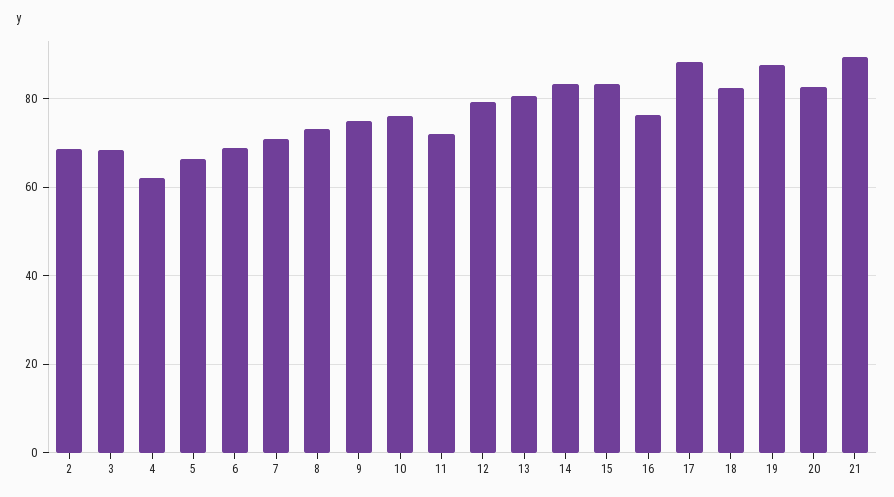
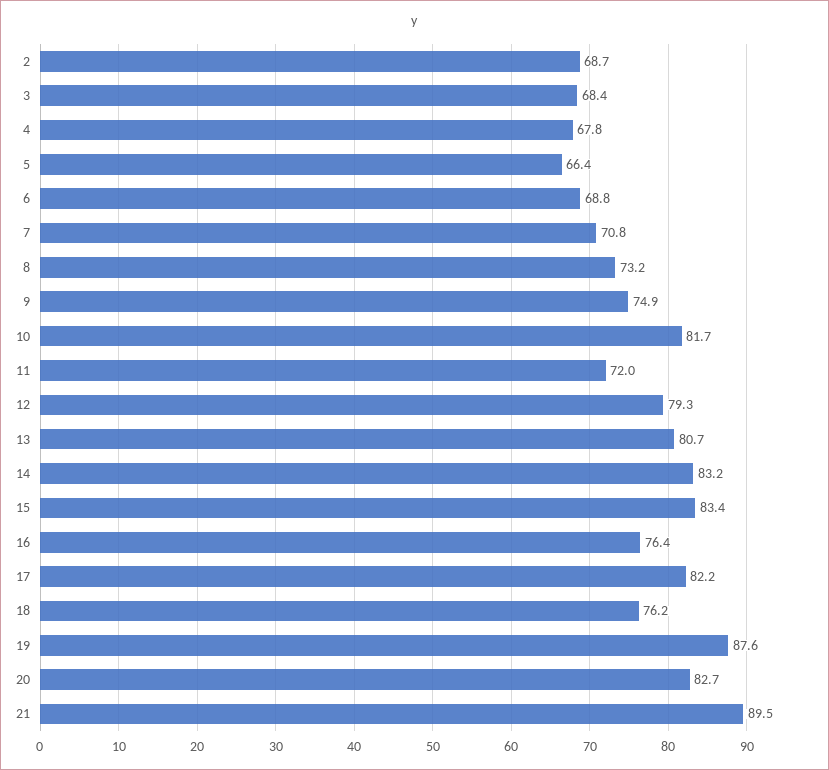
4: 62 -> 67.8
10: 76 -> 81.7
17: 88 -> 82.2
18: 82 -> 76.2

